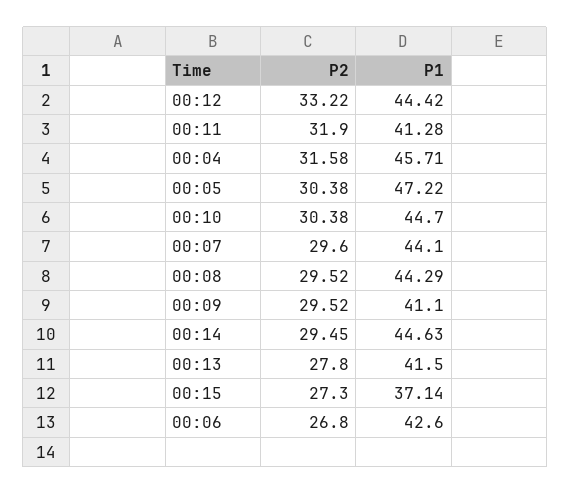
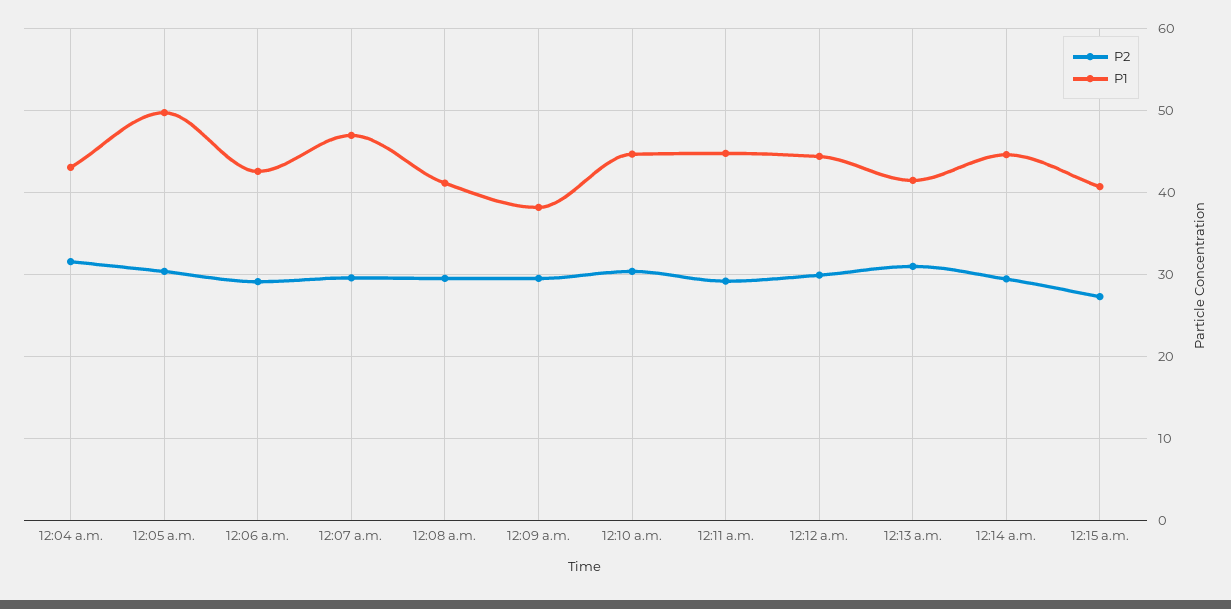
P2, 00:12: 33.22 -> 30
P2, 00:11: 31.9 -> 29
P1, 00:11: 41.28 -> 45
P1, 00:04: 45.71 -> 43
P1, 00:05: 47.22 -> 50
P1, 00:07: 44.1 -> 47
P1, 00:08: 44.29 -> 41
P1, 00:09: 41.1 -> 38
P2, 00:13: 27.8 -> 31
P1, 00:15: 37.14 -> 41
P2, 00:06: 26.8 -> 29

